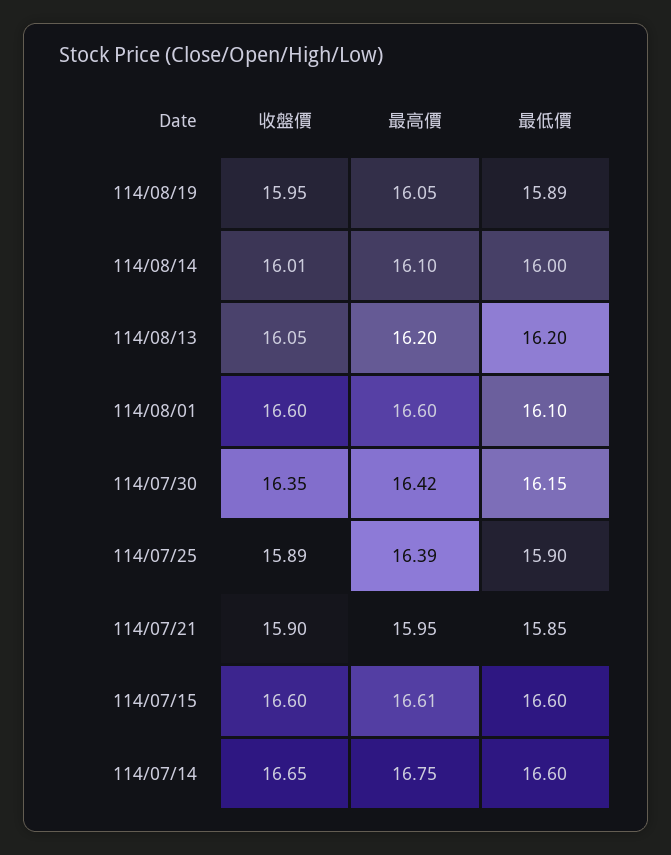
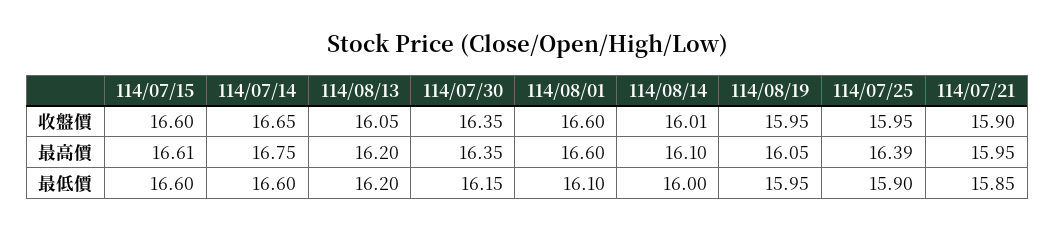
最低價, 114/08/19: 15.89 -> 15.95
最高價, 114/07/30: 16.42 -> 16.35
收盤價, 114/07/25: 15.89 -> 15.95

